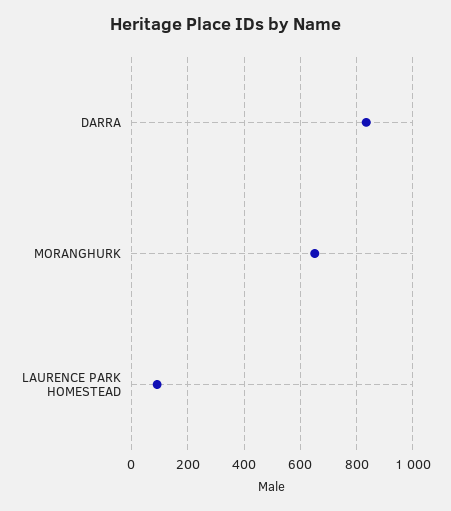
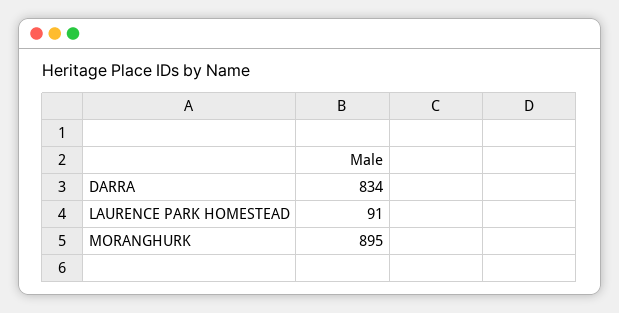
MORANGHURK: 650 -> 895

